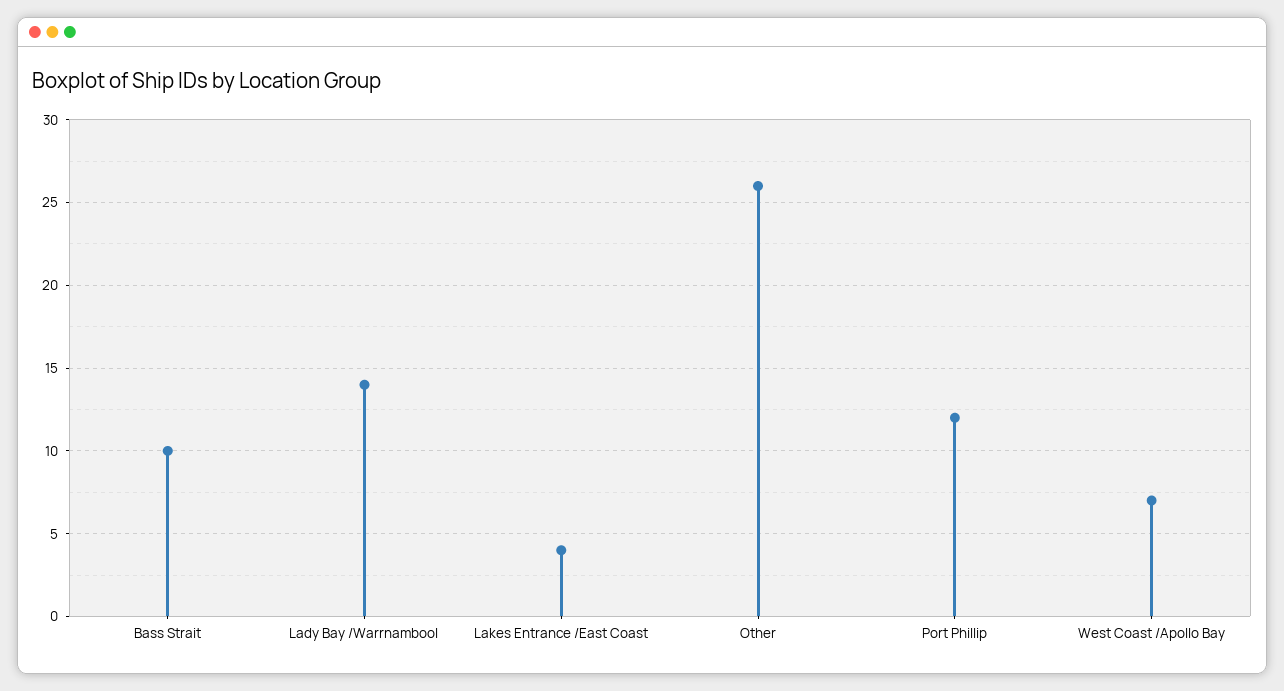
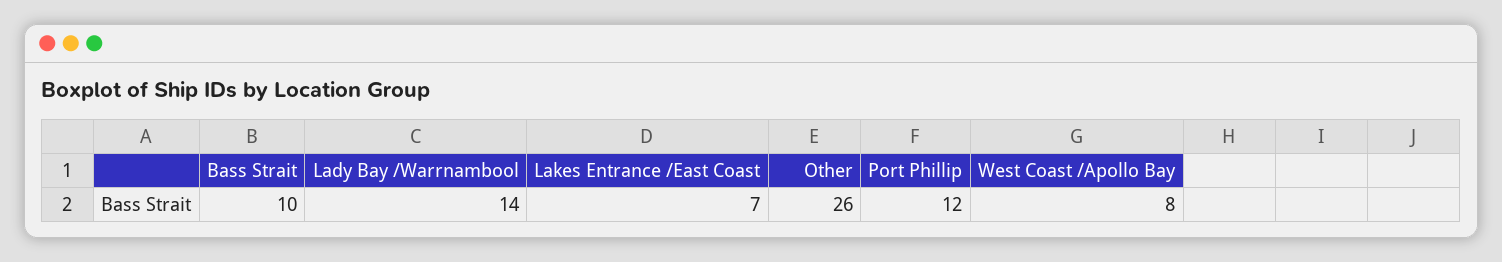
Lakes Entrance /East Coast: 4 -> 7
West Coast /Apollo Bay: 7 -> 8

